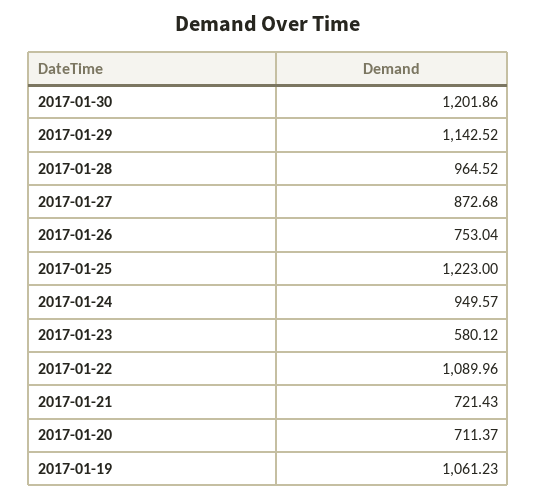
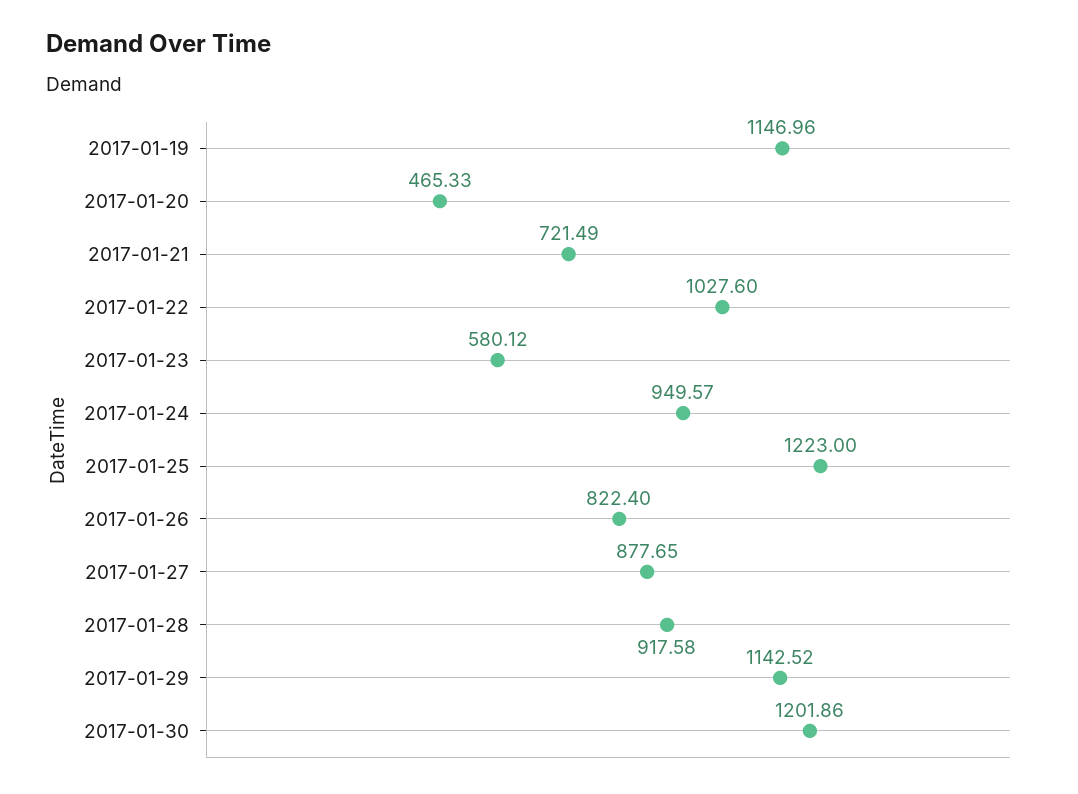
2017-01-28: 964.52 -> 917.58
2017-01-27: 872.68 -> 877.65
2017-01-26: 753.04 -> 822.4
2017-01-22: 1089.96 -> 1027.6
2017-01-21: 721.43 -> 721.49
2017-01-20: 711.37 -> 465.33
2017-01-19: 1061.23 -> 1146.96

